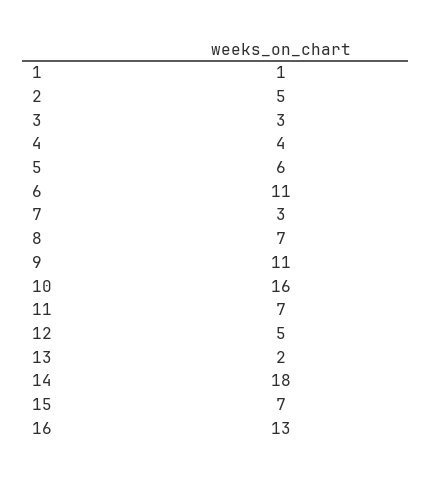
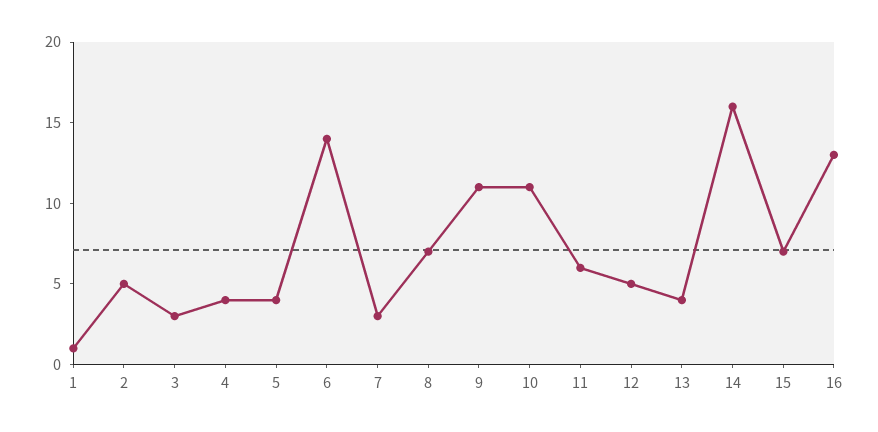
5: 6 -> 4
6: 11 -> 14
10: 16 -> 11
11: 7 -> 6
13: 2 -> 4
14: 18 -> 16

